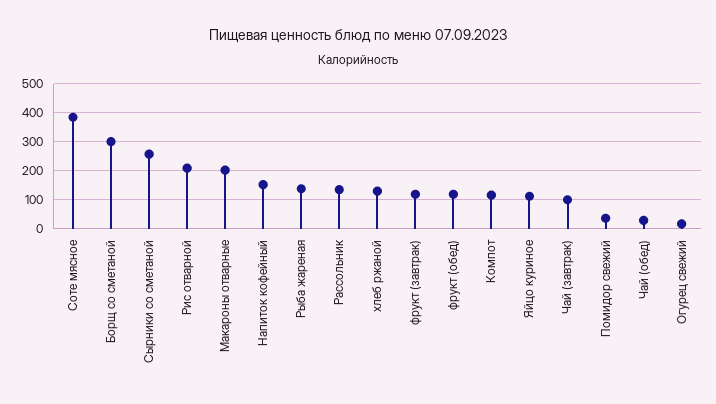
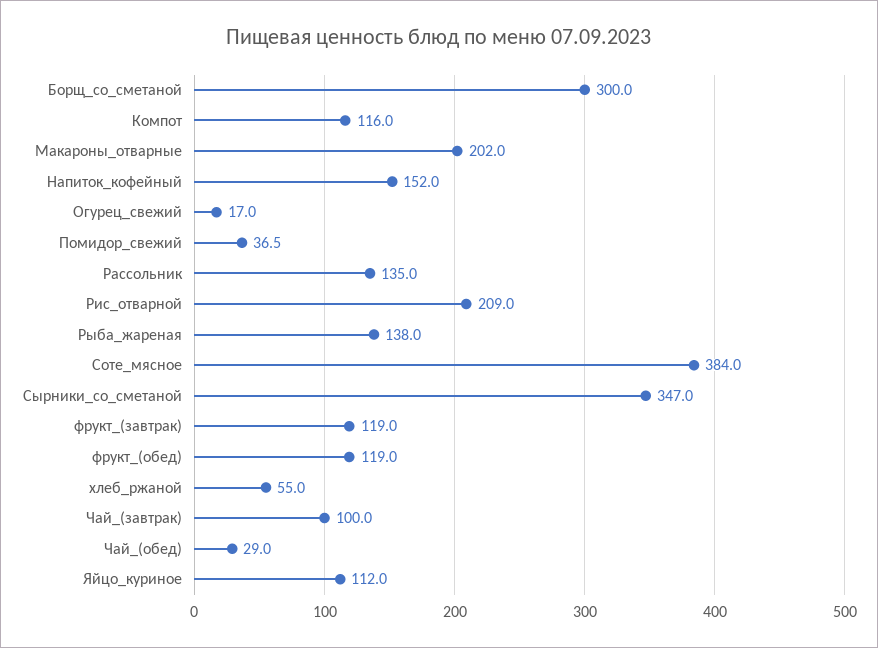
Сырники со сметаной: 250 -> 347
хлеб ржаной: 125 -> 55

